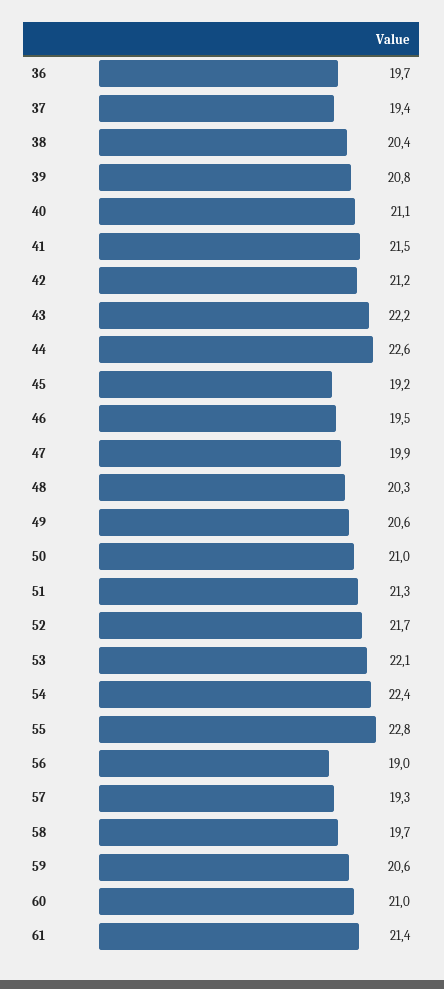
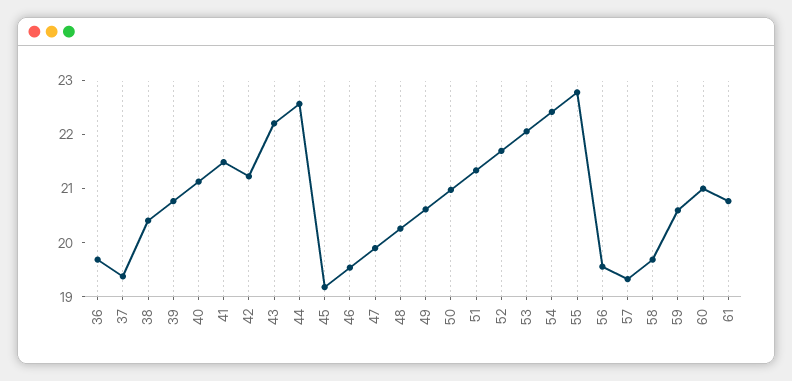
56: 19 -> 19.6
61: 21.4 -> 20.8

